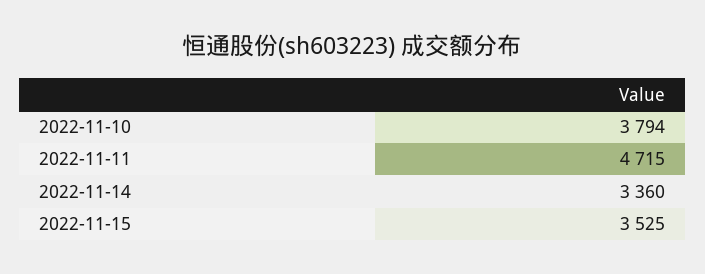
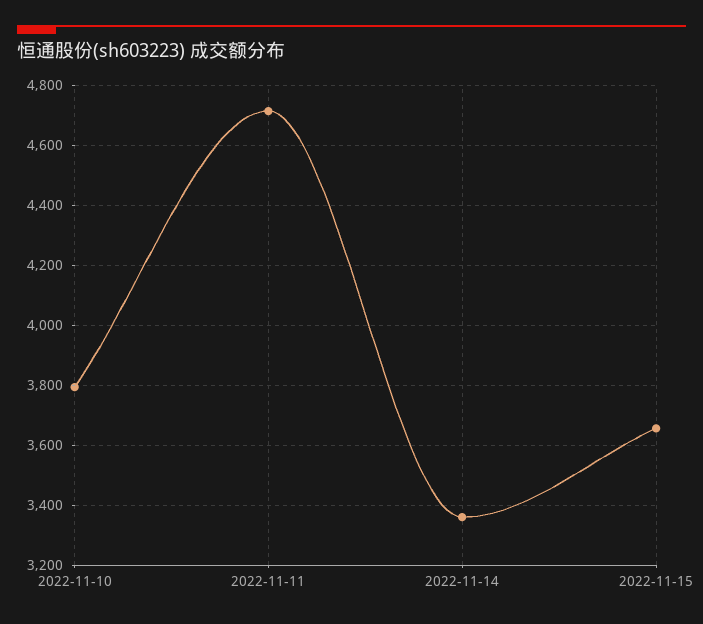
2022-11-15: 3525 -> 3650

